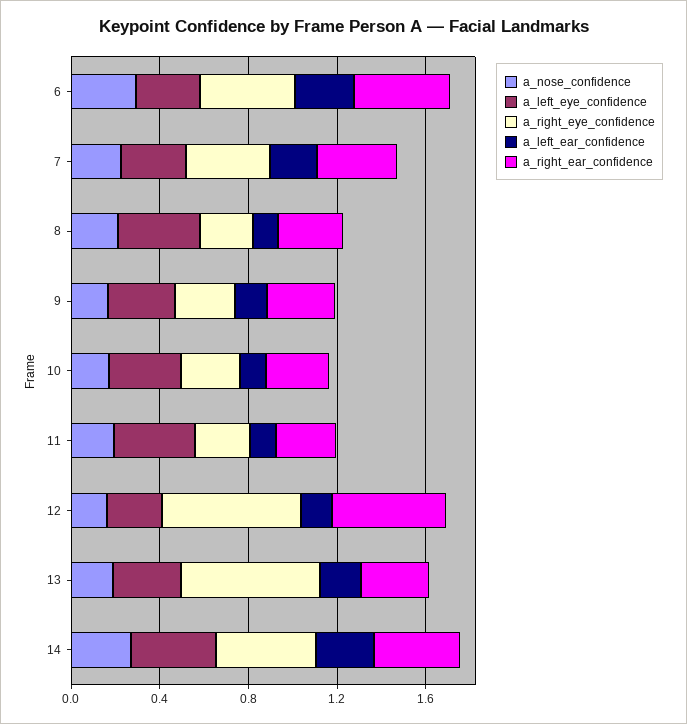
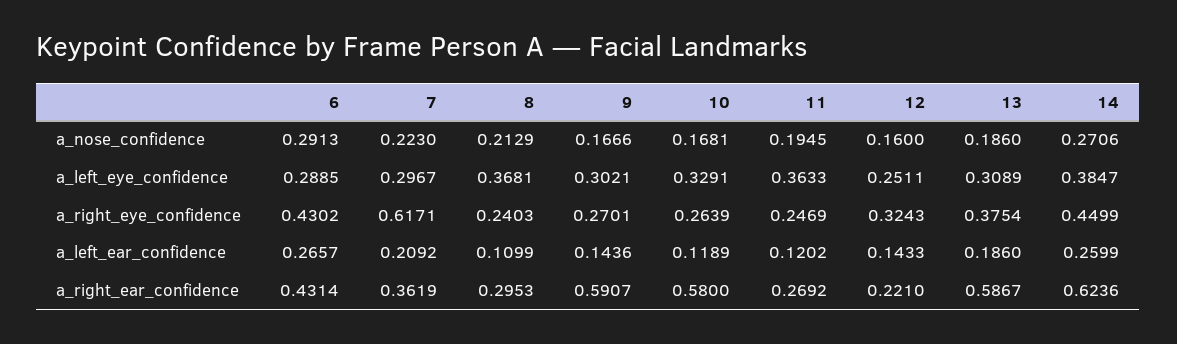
a_right_eye_confidence, 7: 0.4 -> 0.6171
a_right_ear_confidence, 9: 0.3 -> 0.5907
a_right_ear_confidence, 10: 0.3 -> 0.58
a_right_eye_confidence, 12: 0.6 -> 0.3243
a_right_ear_confidence, 12: 0.5 -> 0.221
a_right_eye_confidence, 13: 0.6 -> 0.3754
a_right_ear_confidence, 13: 0.3 -> 0.5867
a_right_ear_confidence, 14: 0.4 -> 0.6236

